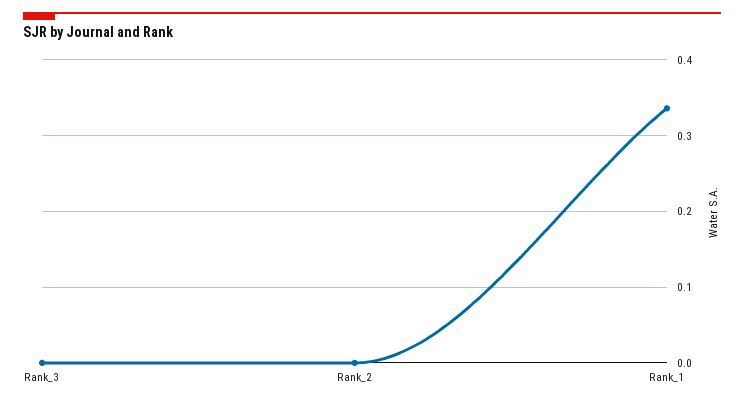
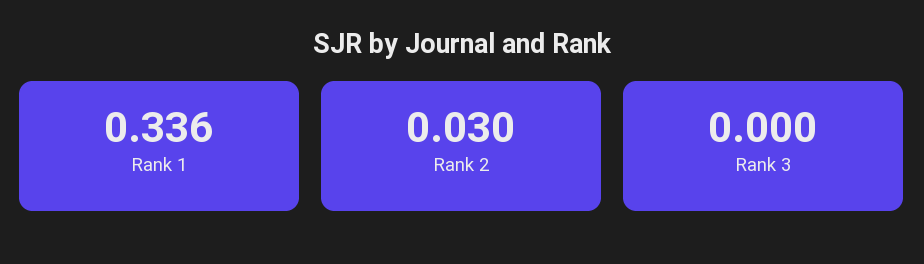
Rank_2: 0 -> 0.03

